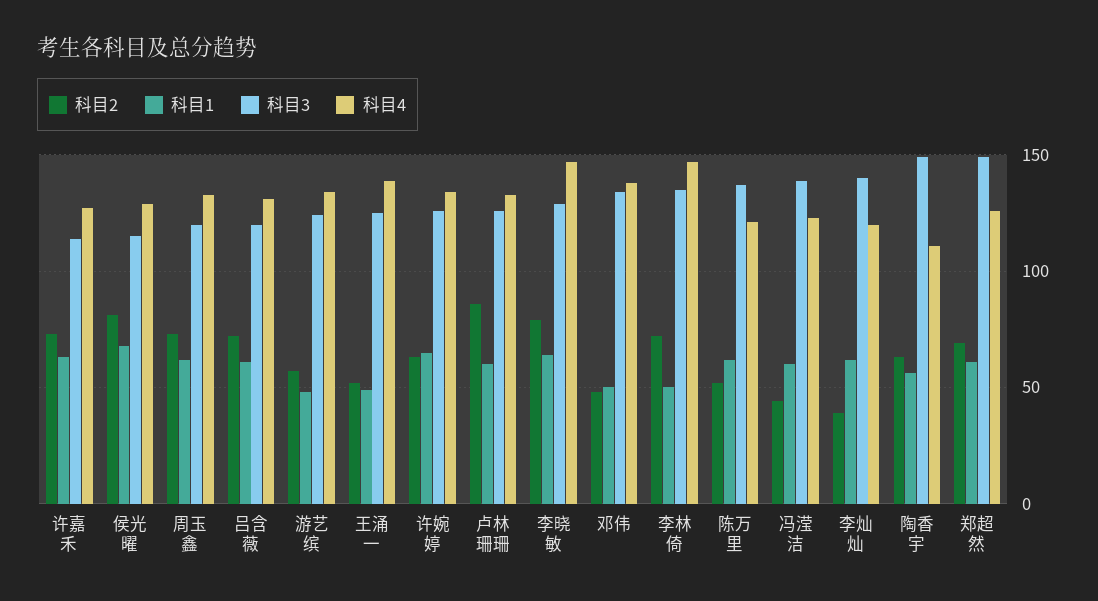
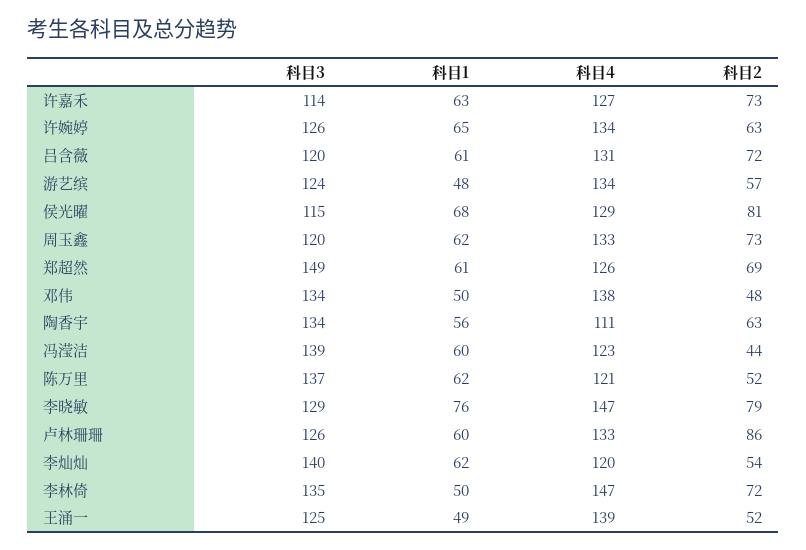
科目1, 李晓敏: 65 -> 76
科目2, 李灿灿: 40 -> 54
科目3, 陶香宇: 150 -> 134

